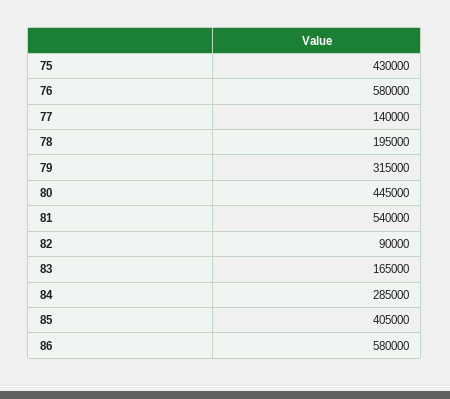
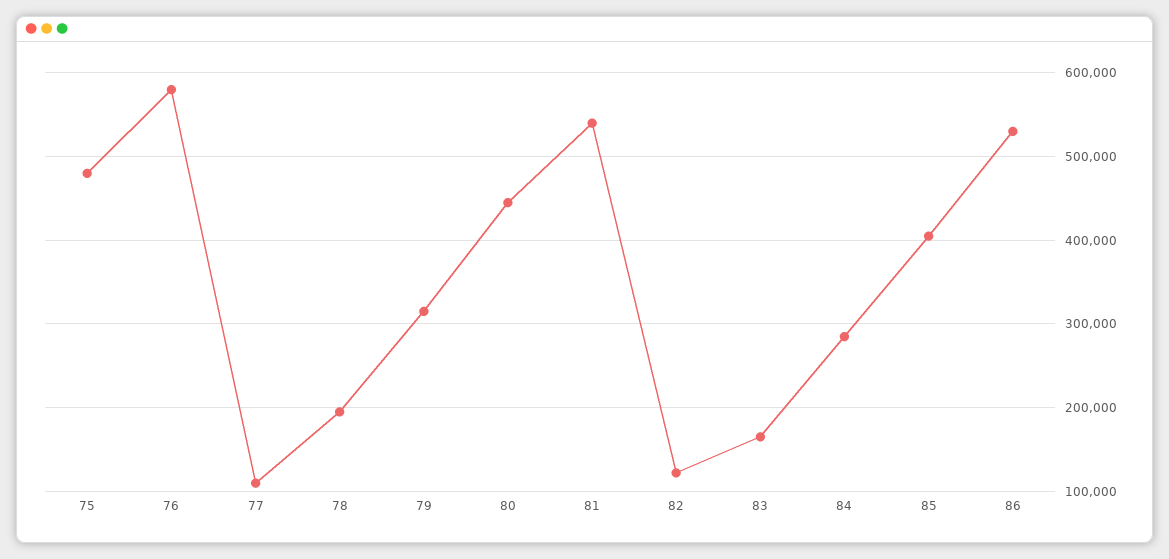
75: 430000 -> 480000
77: 140000 -> 110000
82: 90000 -> 120000
86: 580000 -> 530000

